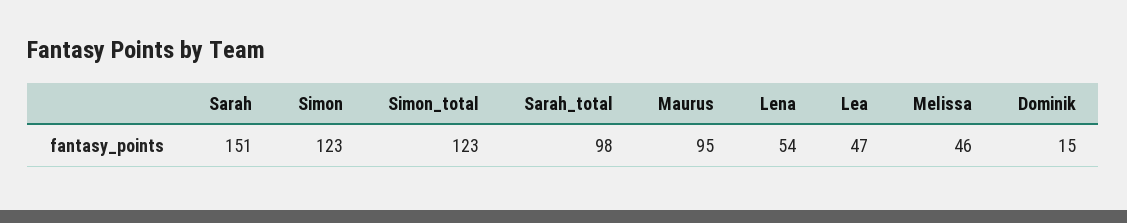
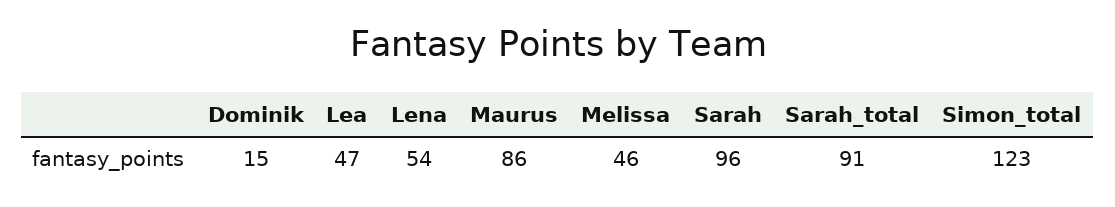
Sarah: 151 -> 96
Simon: 123 -> none
Sarah_total: 98 -> 91
Maurus: 95 -> 86

